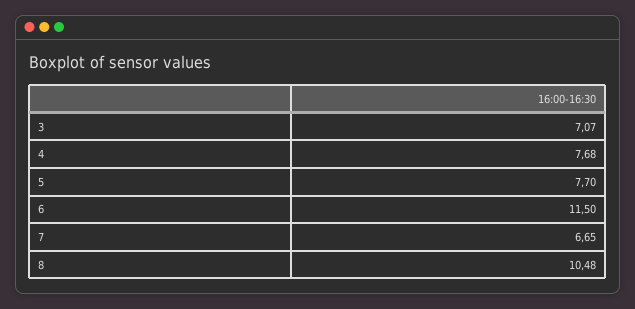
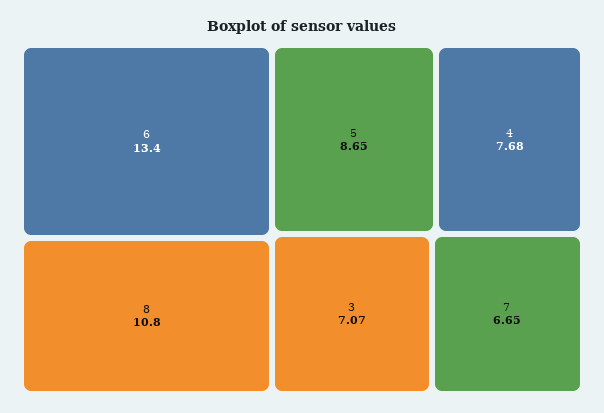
5: 7.7 -> 8.65
6: 11.5 -> 13.4
8: 10.48 -> 10.8

